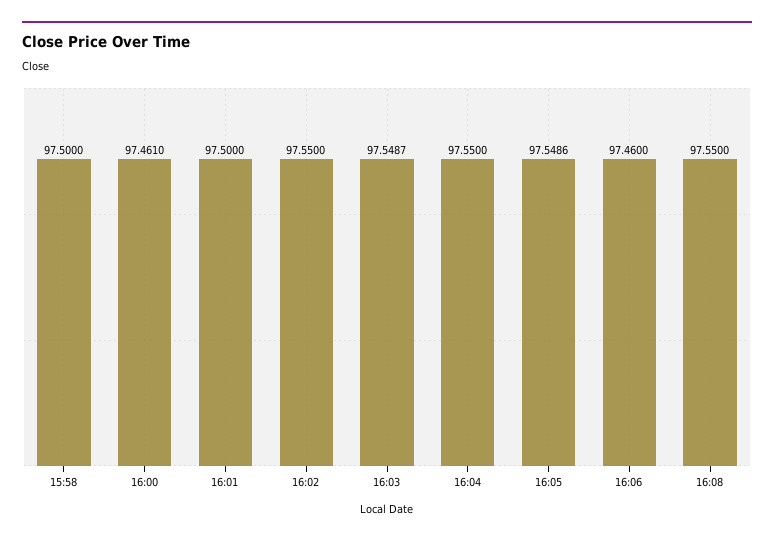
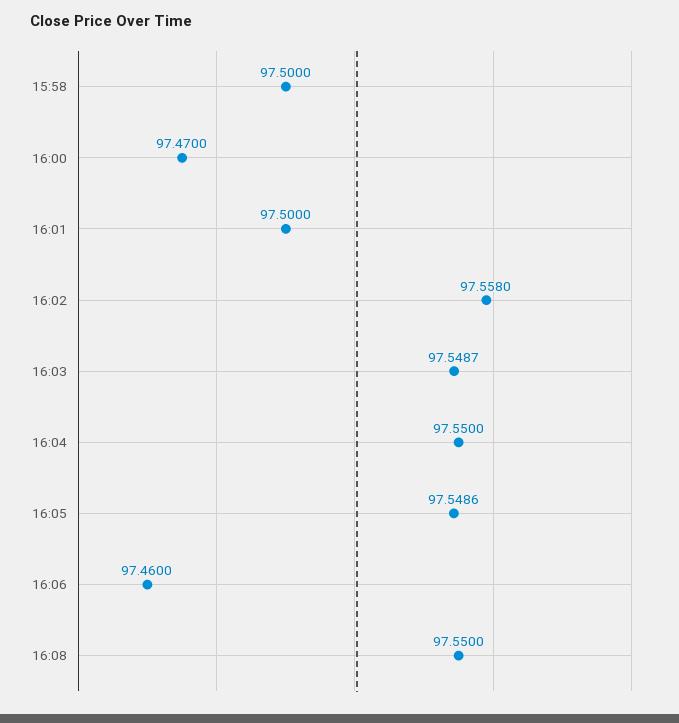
16:00: 97.461 -> 97.47
16:02: 97.55 -> 97.558

